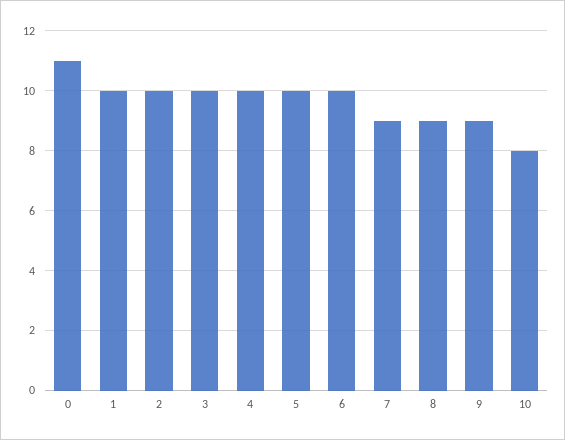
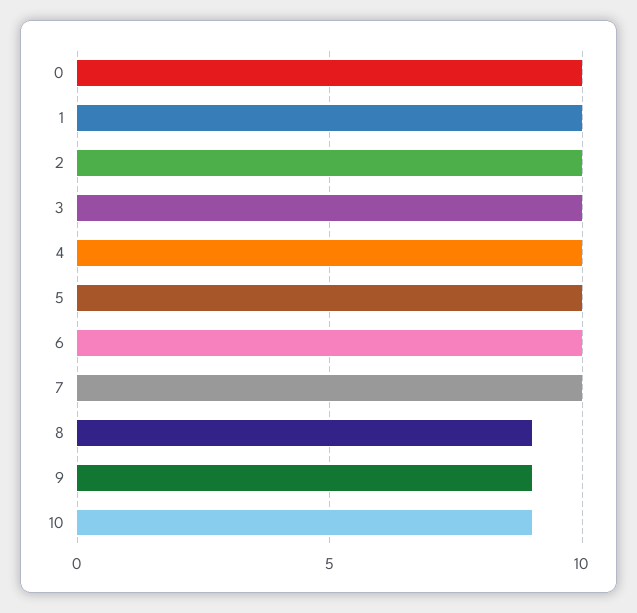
0: 11 -> 10
7: 9 -> 10
10: 8 -> 9

